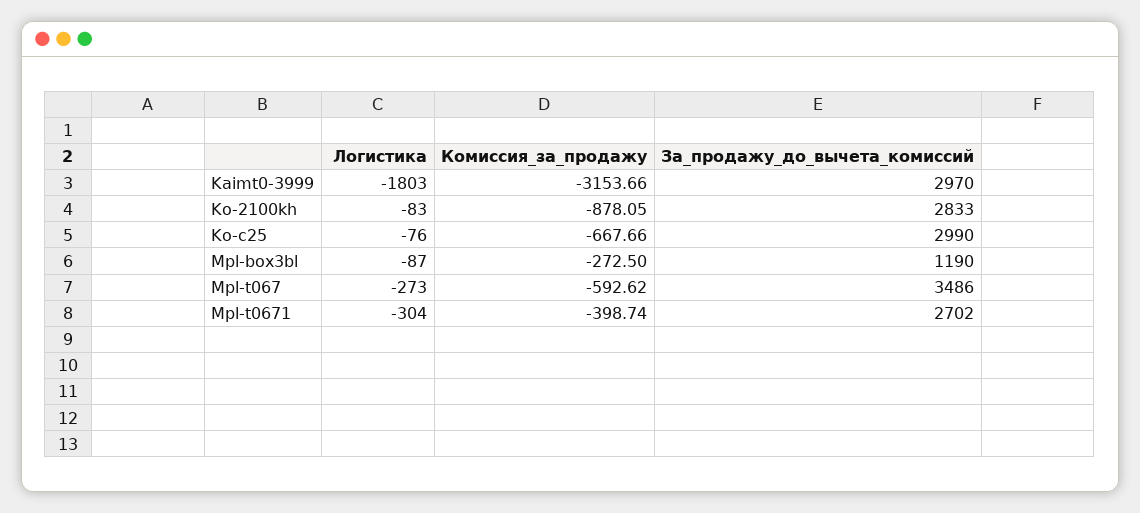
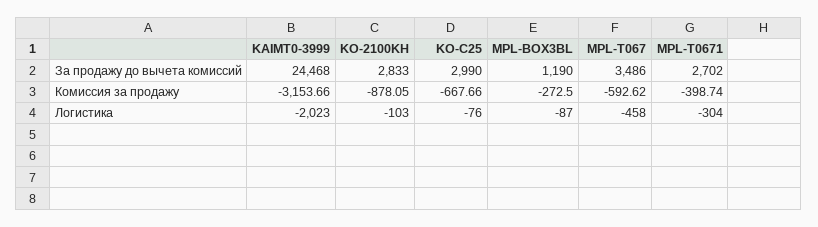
Логистика, Kaimt0-3999: -1803 -> -2023
За_продажу_до_вычета_комиссий, Kaimt0-3999: 2970 -> 24468
Логистика, Ko-2100kh: -83 -> -103
Логистика, Mpl-t067: -273 -> -458

